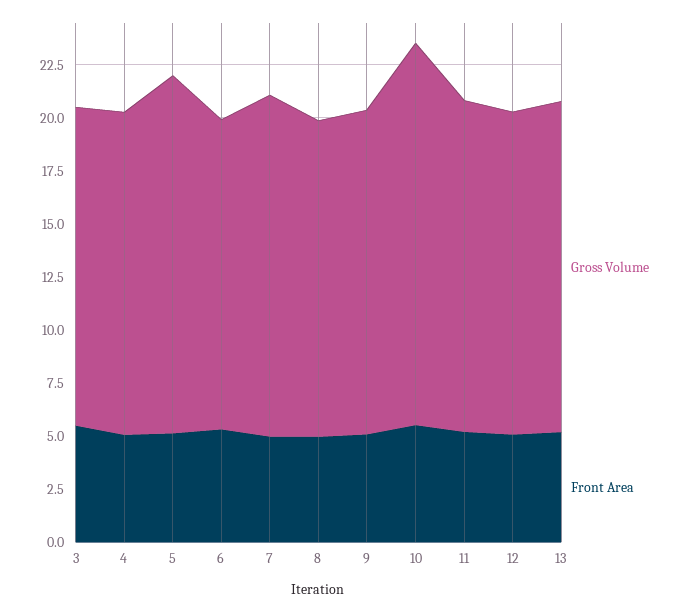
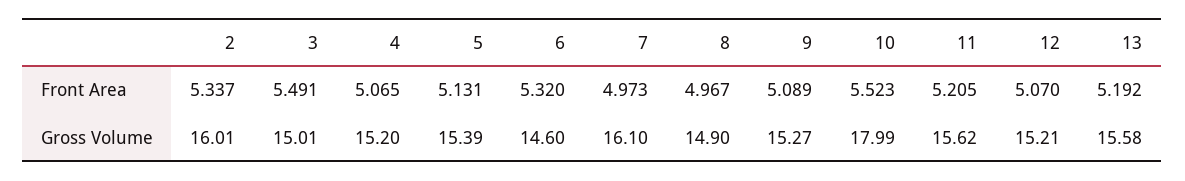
Gross Volume, 5: 17 -> 15.39
Front Area, 2: none -> 5.337
Gross Volume, 2: none -> 16.01

